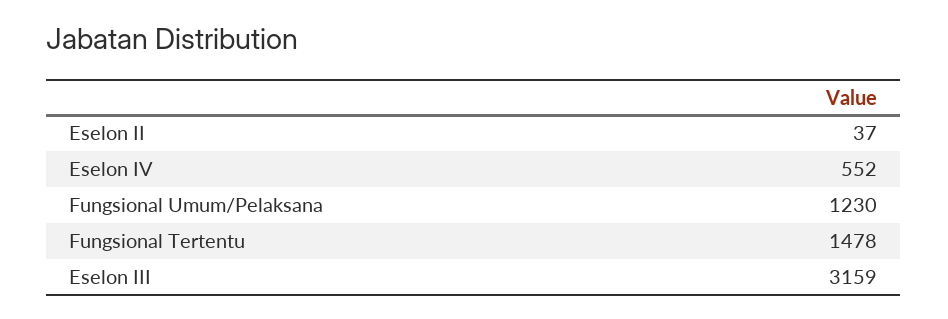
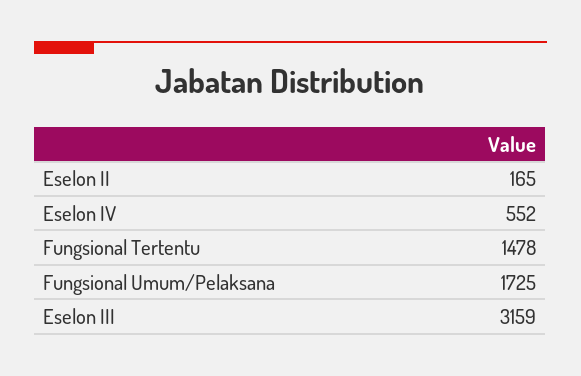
Eselon II: 37 -> 165
Fungsional Umum/Pelaksana: 1230 -> 1725

